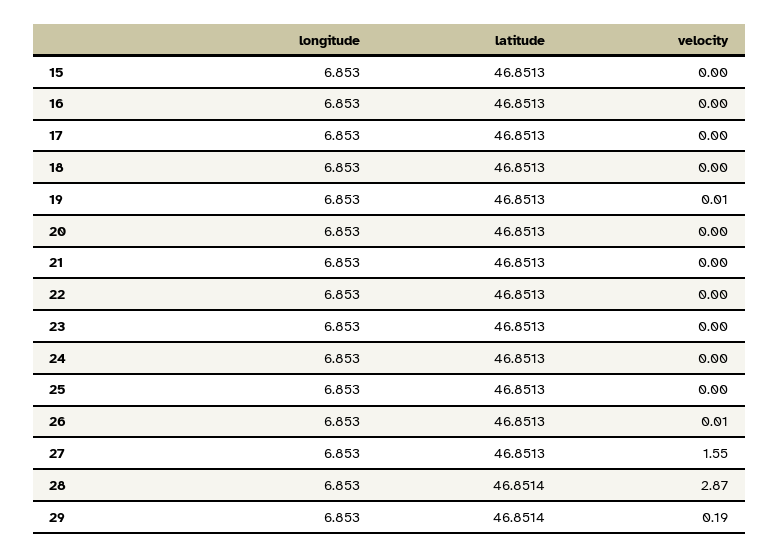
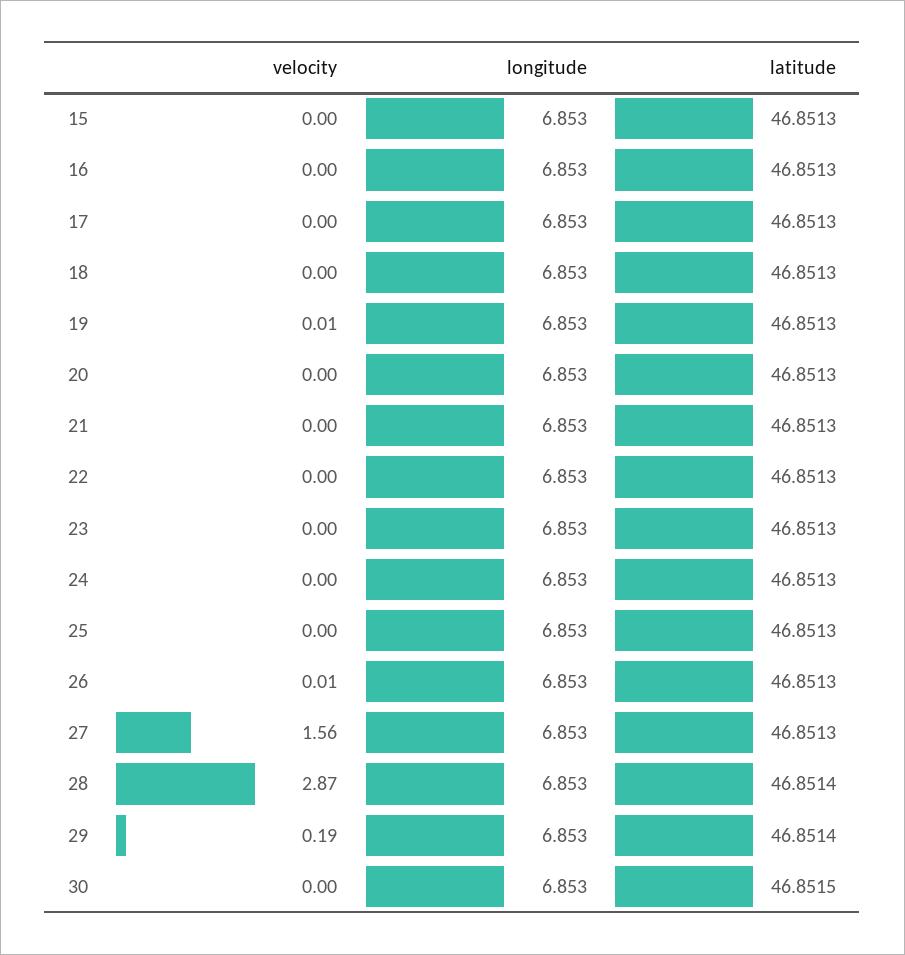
velocity, 27: 1.55 -> 1.56
velocity, 30: none -> 0
longitude, 30: none -> 6.853
latitude, 30: none -> 46.8515

